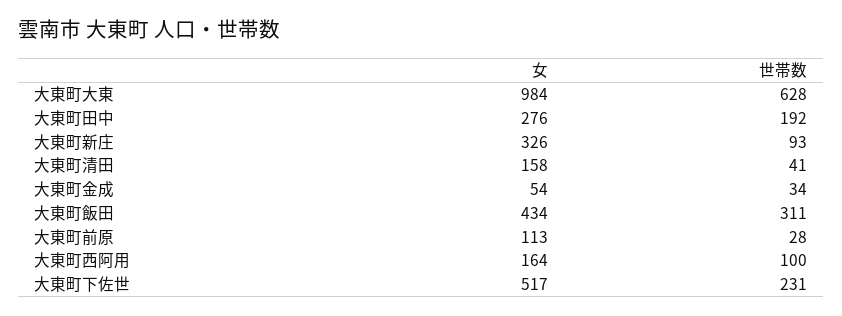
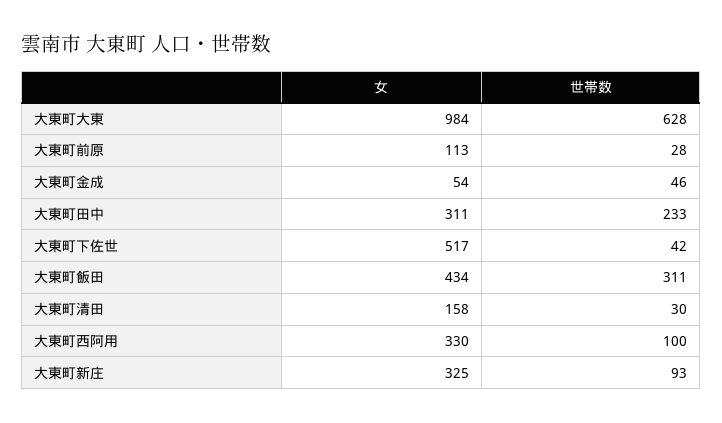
女, 大東町田中: 276 -> 311
世帯数, 大東町田中: 192 -> 233
女, 大東町新庄: 326 -> 325
世帯数, 大東町清田: 41 -> 30
世帯数, 大東町金成: 34 -> 46
女, 大東町西阿用: 164 -> 330
世帯数, 大東町下佐世: 231 -> 42

